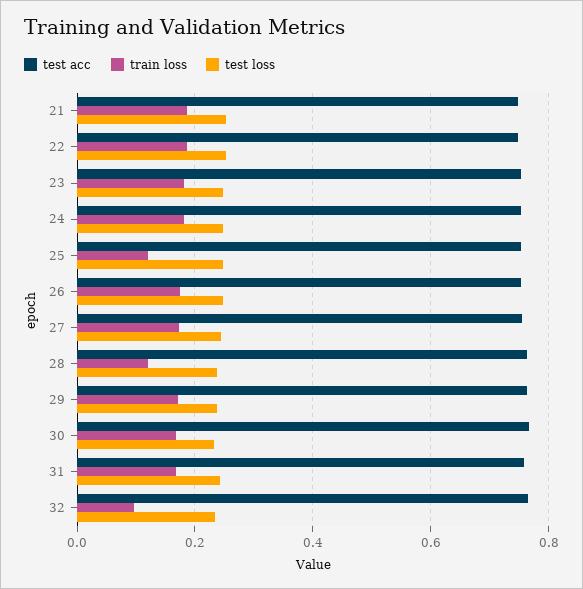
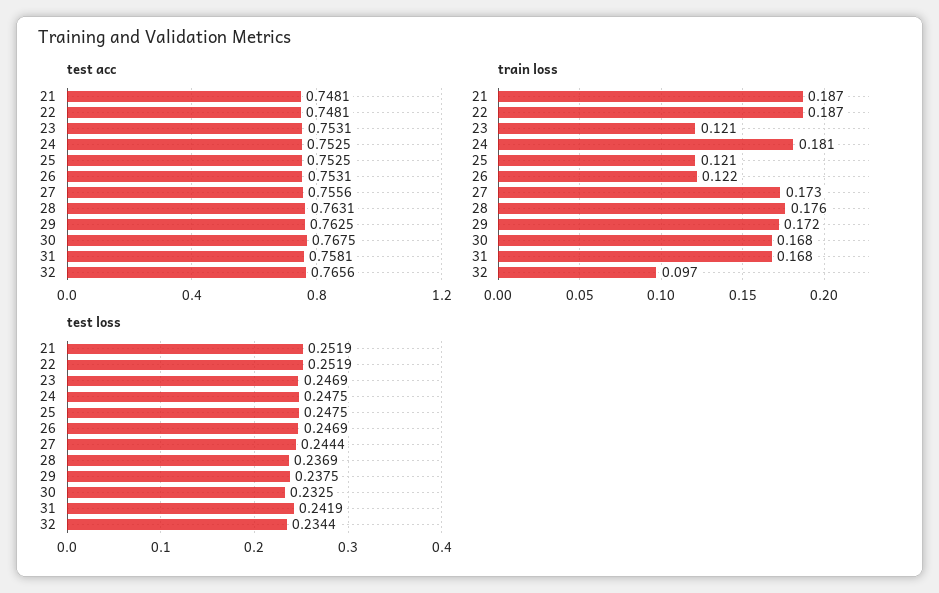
train loss, 23: 0.18 -> 0.121
train loss, 26: 0.18 -> 0.122
train loss, 28: 0.12 -> 0.176

